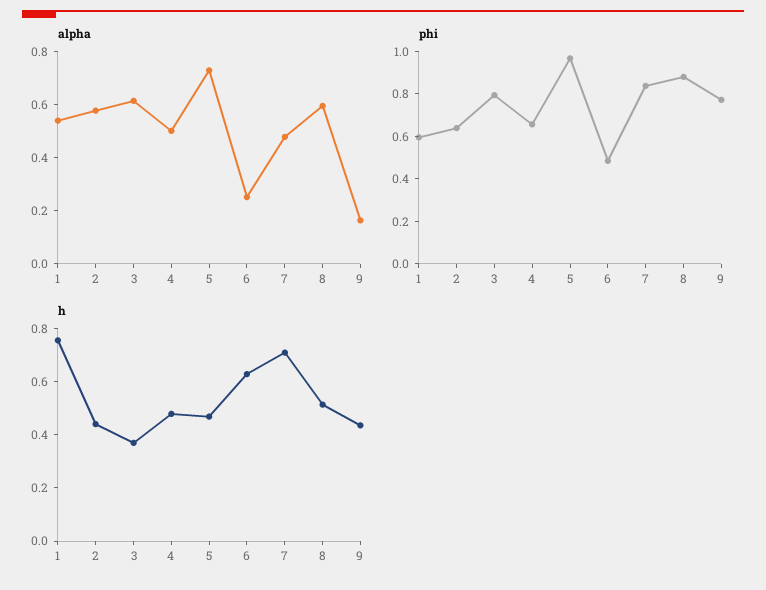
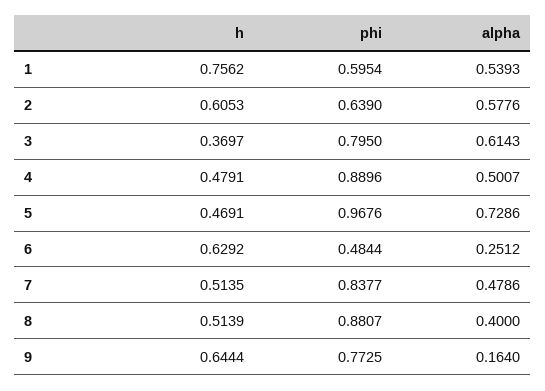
alpha, 8: 0.6 -> 0.4
phi, 4: 0.65 -> 0.8896
h, 2: 0.45 -> 0.6053
h, 7: 0.7 -> 0.5135
h, 9: 0.45 -> 0.6444

